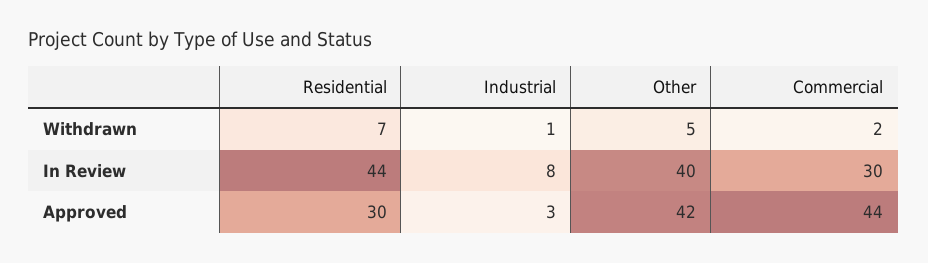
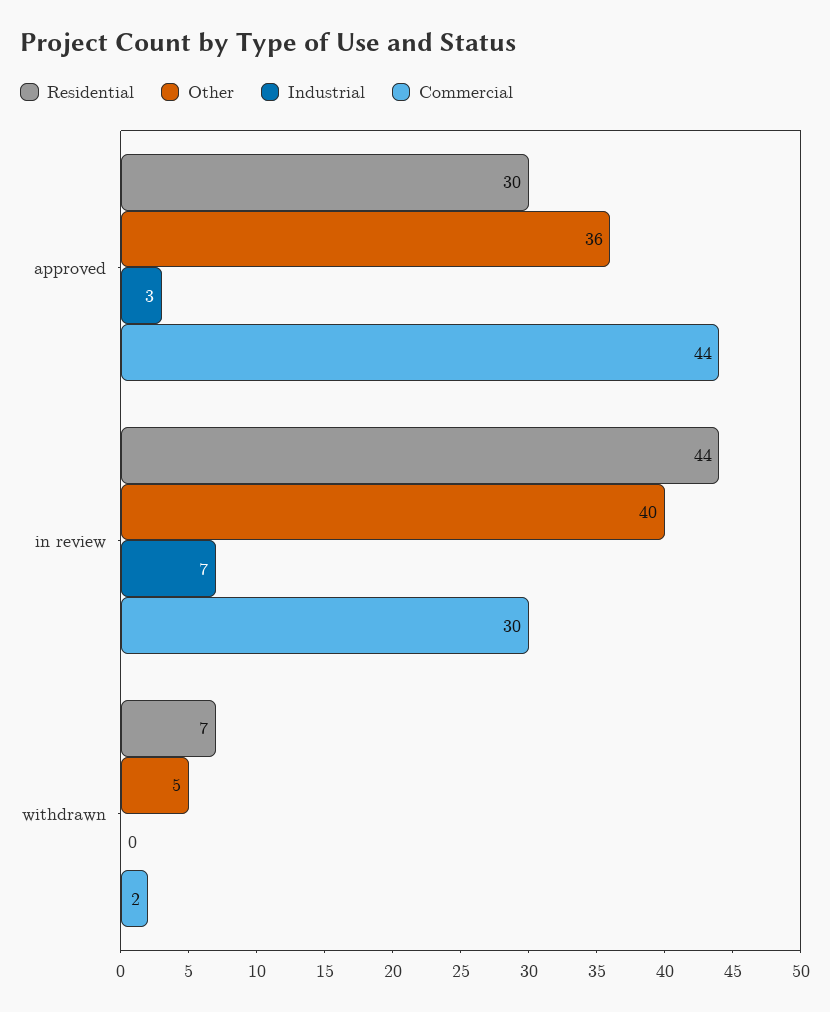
Industrial, Withdrawn: 1 -> 0
Industrial, In Review: 8 -> 7
Other, Approved: 42 -> 36

